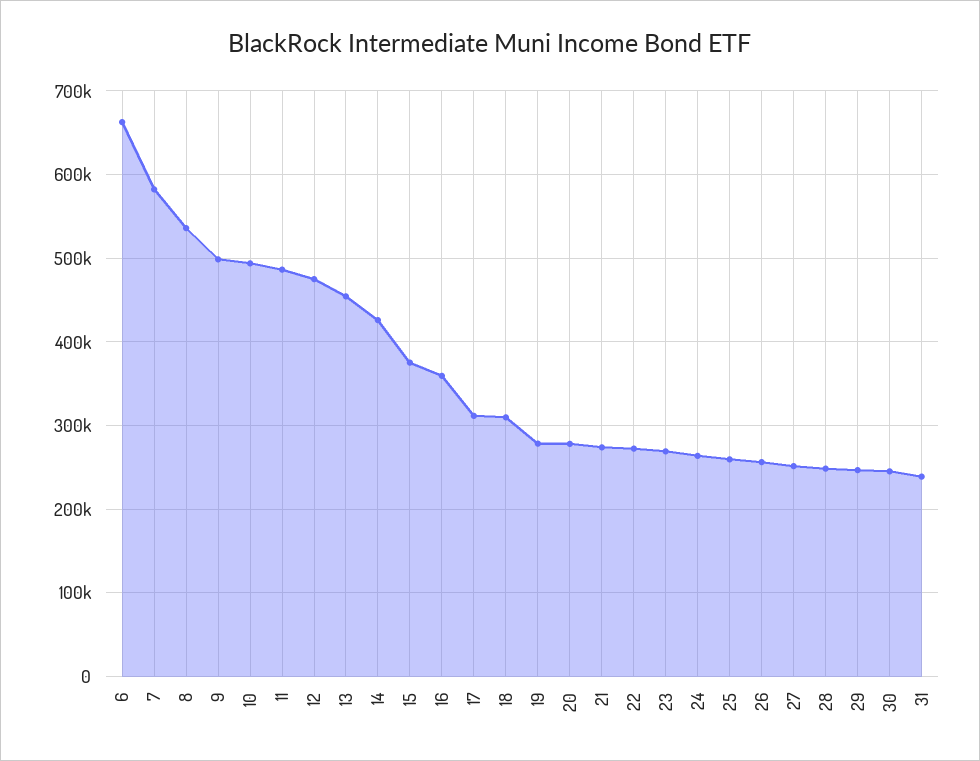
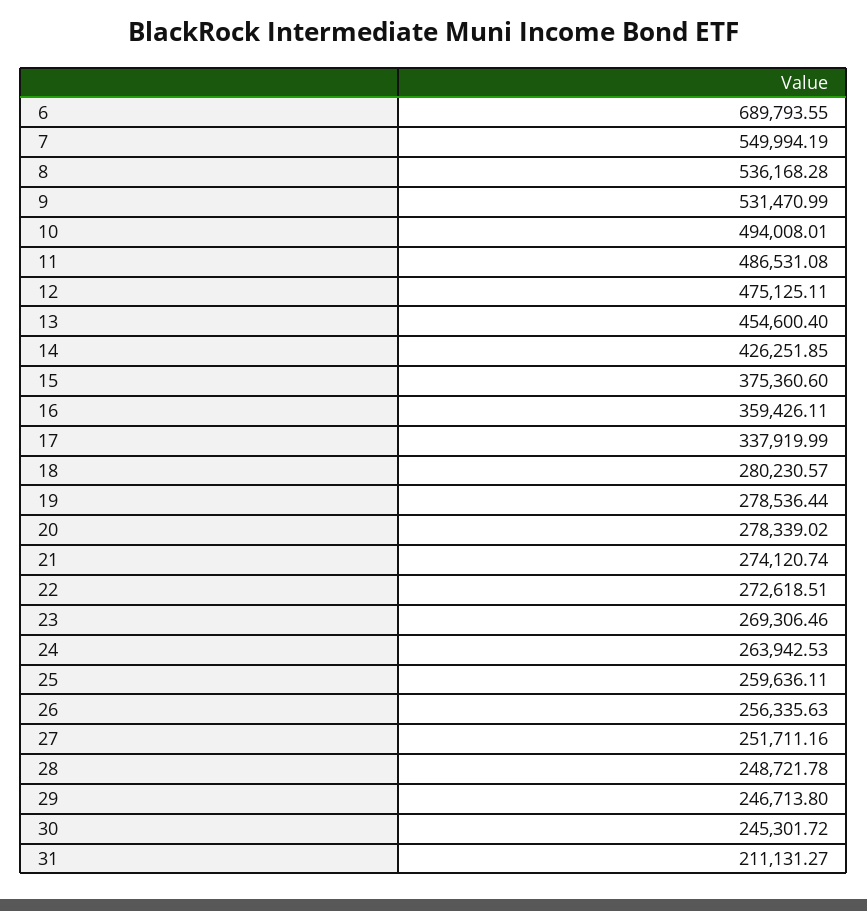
6: 660000 -> 689793.55
7: 580000 -> 549994.19
9: 500000 -> 531470.99
17: 310000 -> 337919.99
18: 310000 -> 280230.57
31: 240000 -> 211131.27

